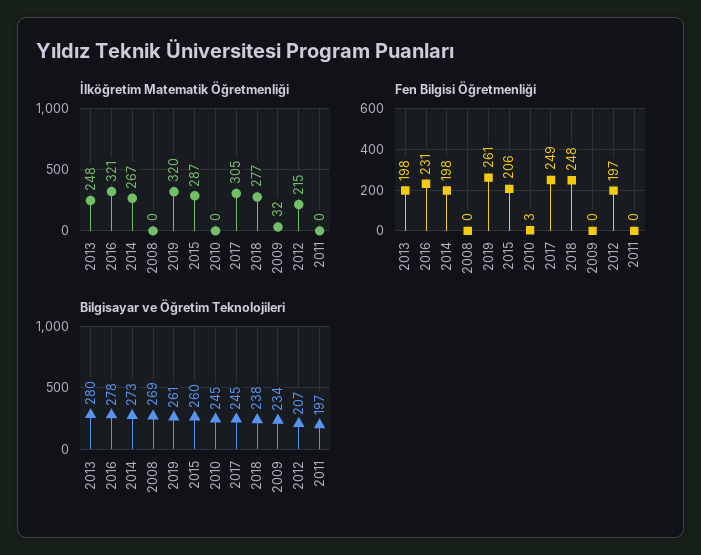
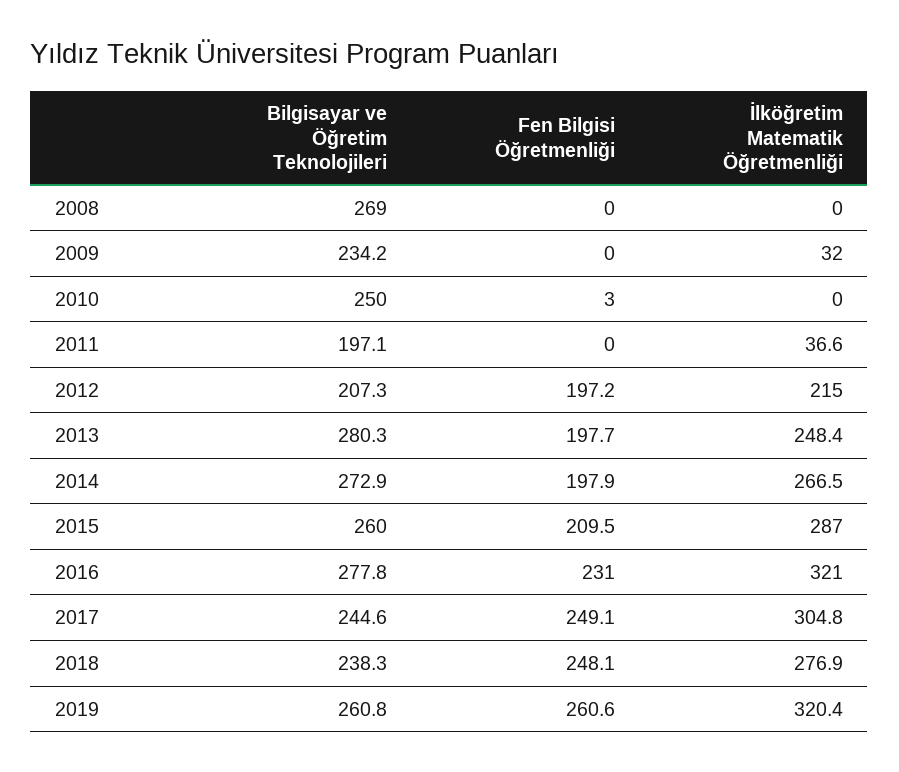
İlköğretim Matematik Öğretmenliği, 2011: 0 -> 36.6
Fen Bilgisi Öğretmenliği, 2015: 206 -> 209.5
Bilgisayar ve Öğretim Teknolojileri, 2010: 245 -> 250

